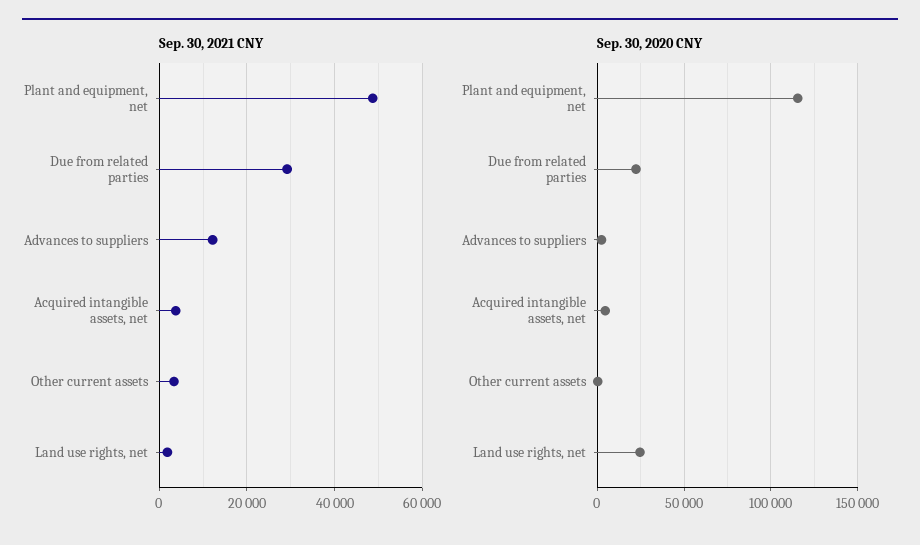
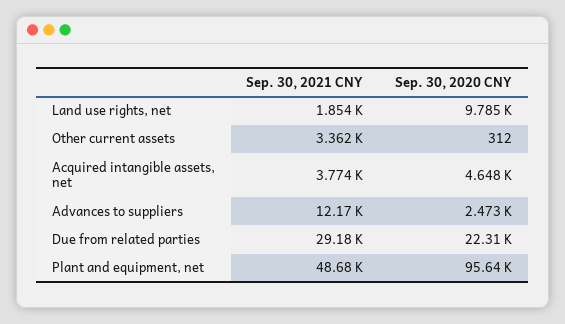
Sep. 30, 2020 CNY, Plant and equipment, net: 115000 -> 95640
Sep. 30, 2020 CNY, Land use rights, net: 25000 -> 9785

